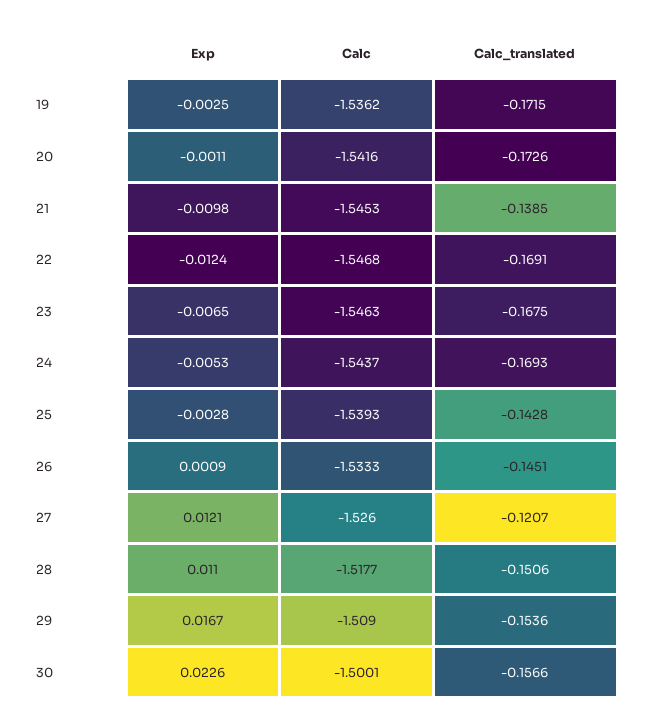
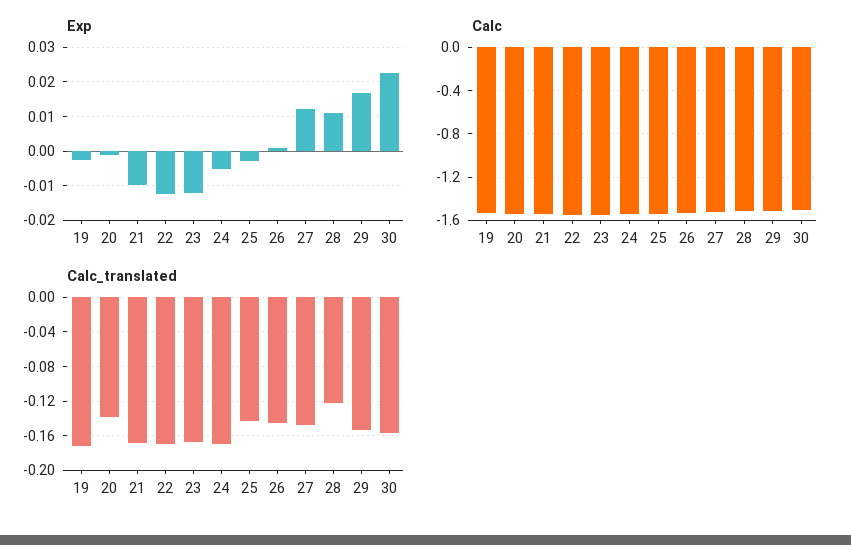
Calc_translated, 20: -0.1726 -> -0.14
Calc_translated, 21: -0.1385 -> -0.17
Exp, 23: -0.0065 -> -0.012
Calc_translated, 27: -0.1207 -> -0.15
Calc_translated, 28: -0.1506 -> -0.12

